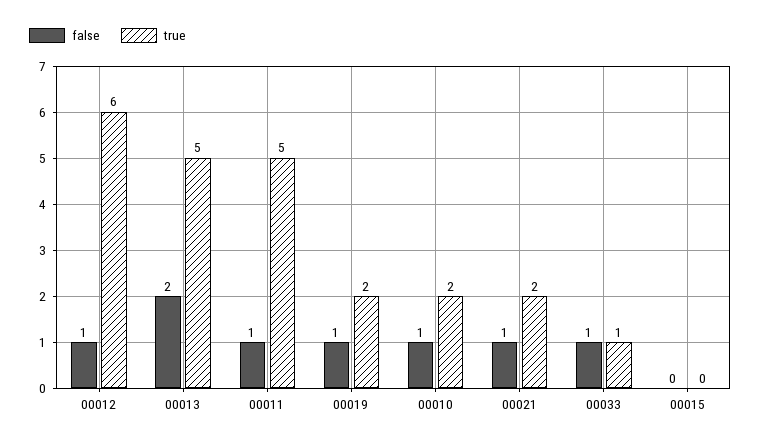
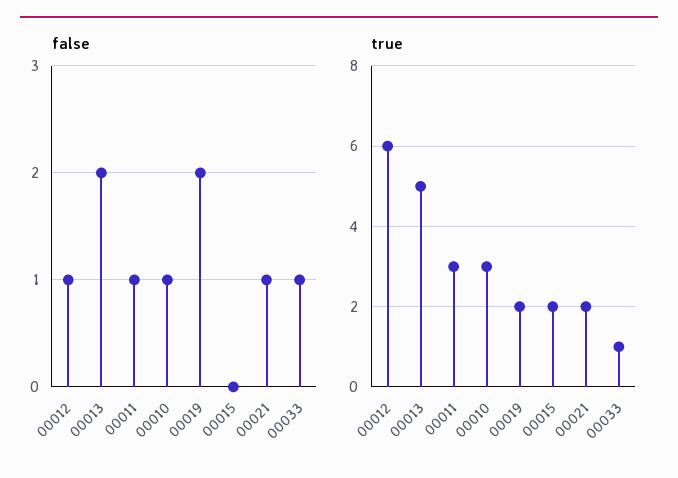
true, 00011: 5 -> 3
false, 00019: 1 -> 2
true, 00010: 2 -> 3
true, 00015: 0 -> 2

